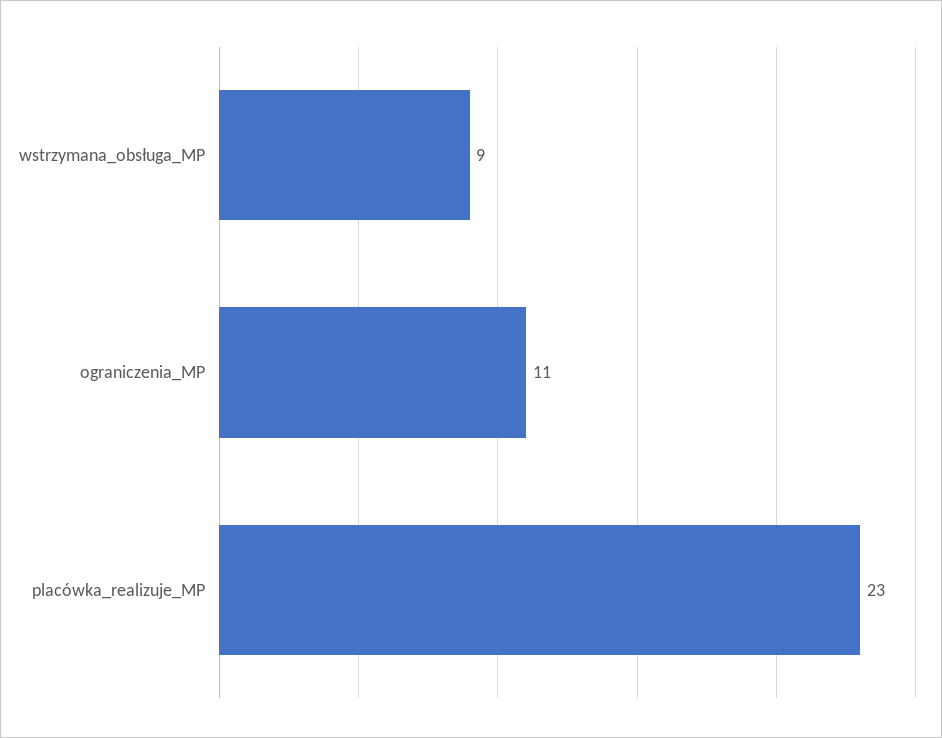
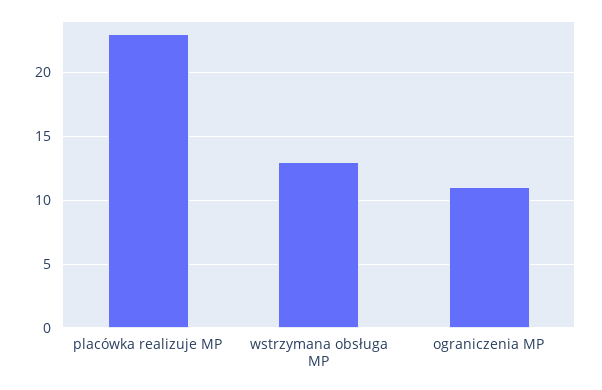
wstrzymana_obsługa_MP: 9 -> 13

